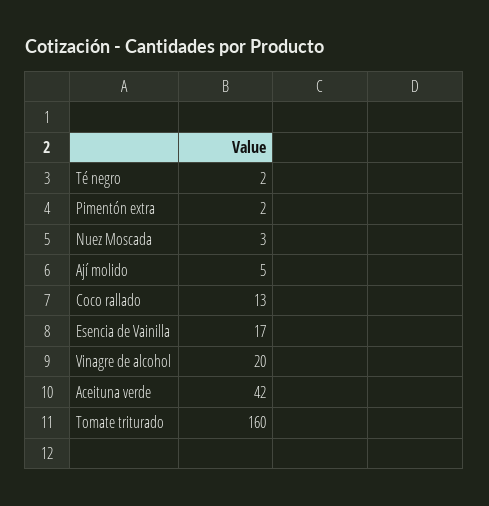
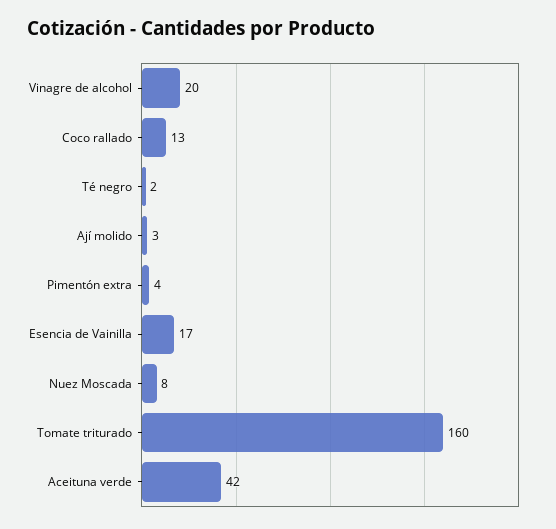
Pimentón extra: 2 -> 4
Nuez Moscada: 3 -> 8
Ají molido: 5 -> 3

